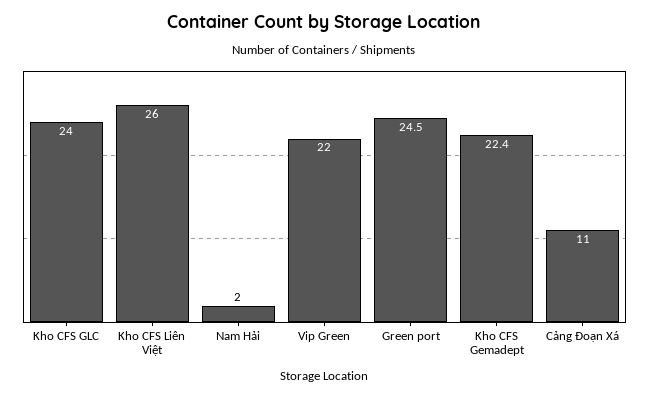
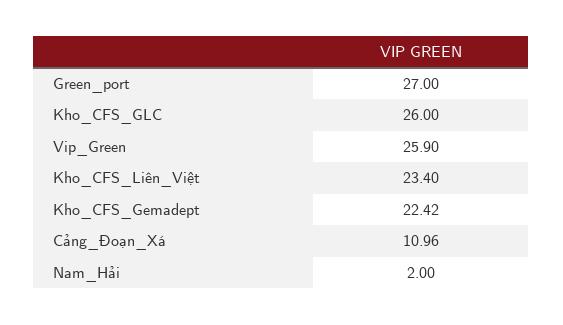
Kho CFS GLC: 24 -> 26
Kho CFS Liên Việt: 26 -> 23.4
Vip Green: 22 -> 25.9
Green port: 24.5 -> 27

